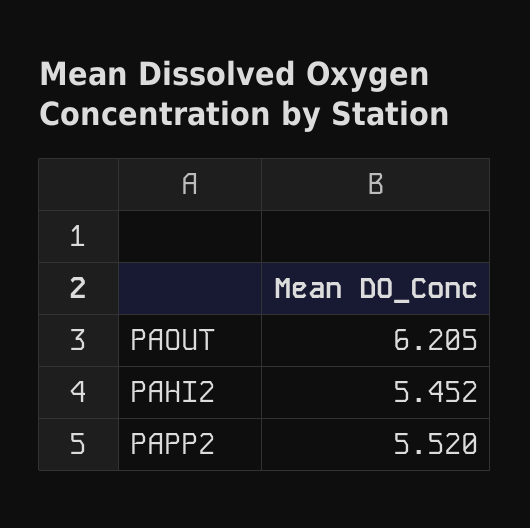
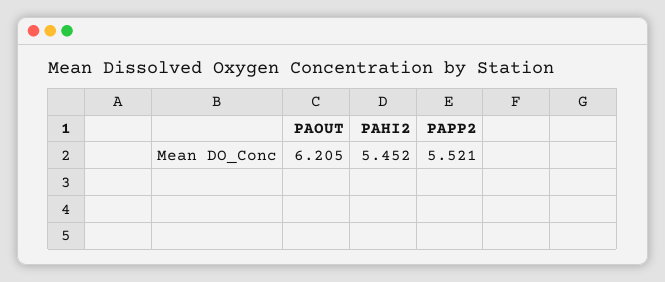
PAPP2: 5.52 -> 5.521

